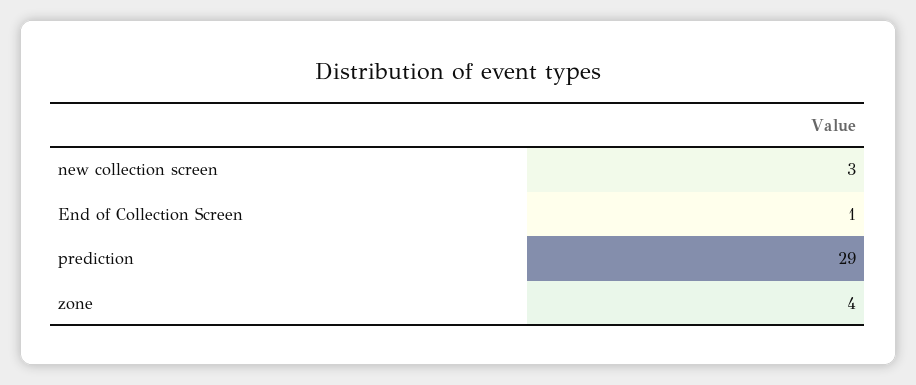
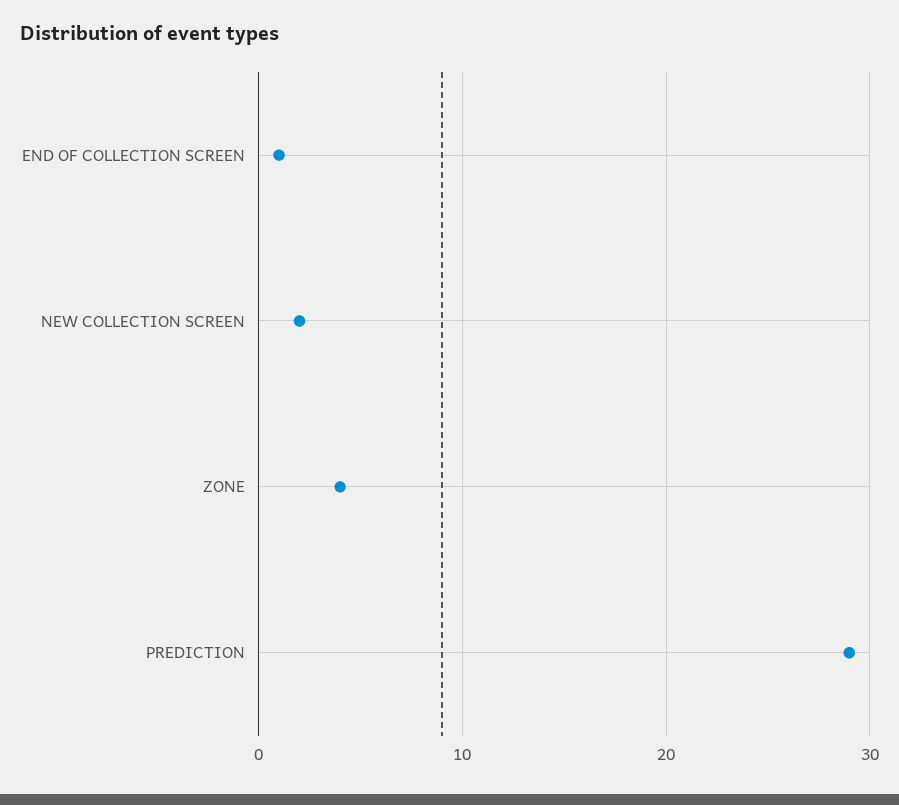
new collection screen: 3 -> 2

